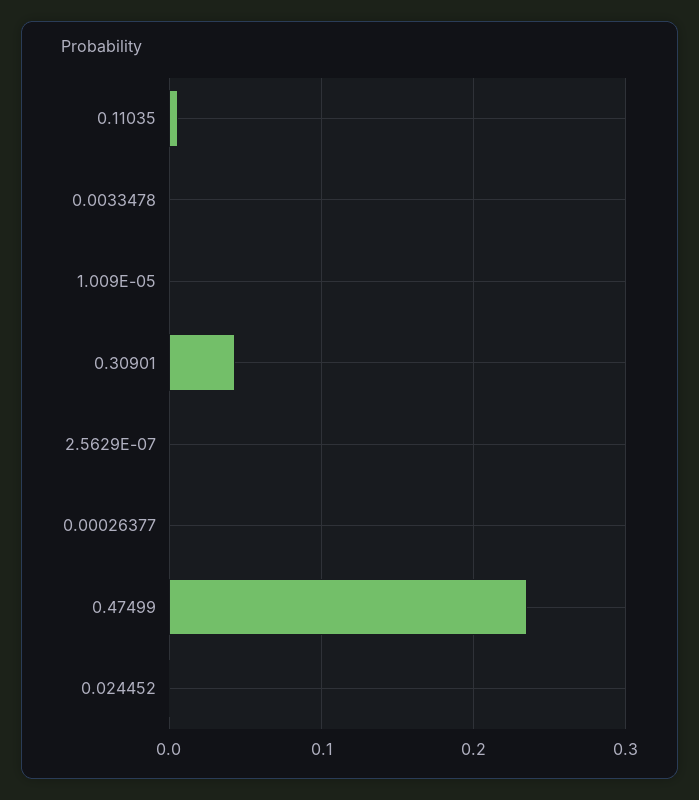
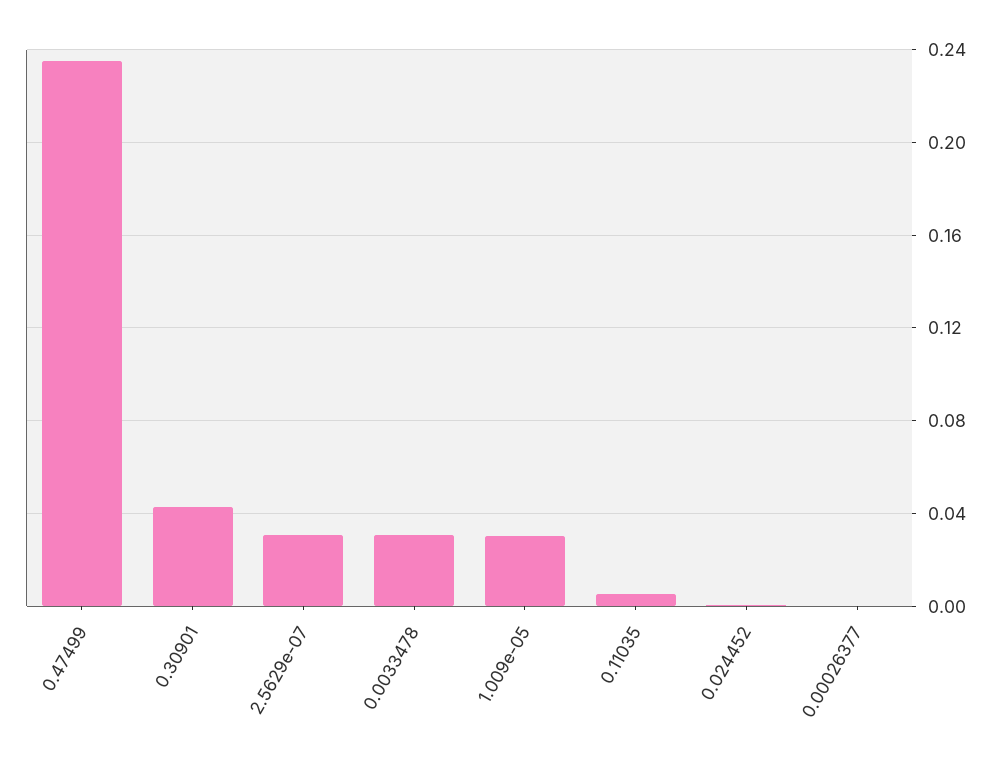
0.0033478: 0 -> 0.03
1.009E-05: 0 -> 0.03
2.5629E-07: 0 -> 0.03

